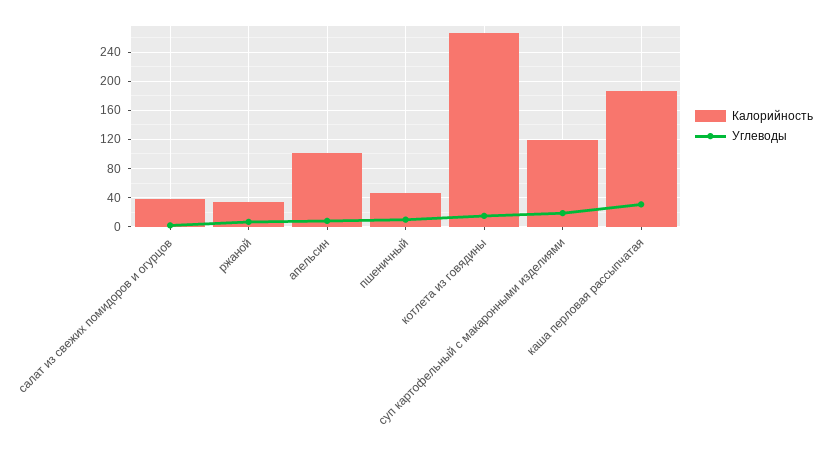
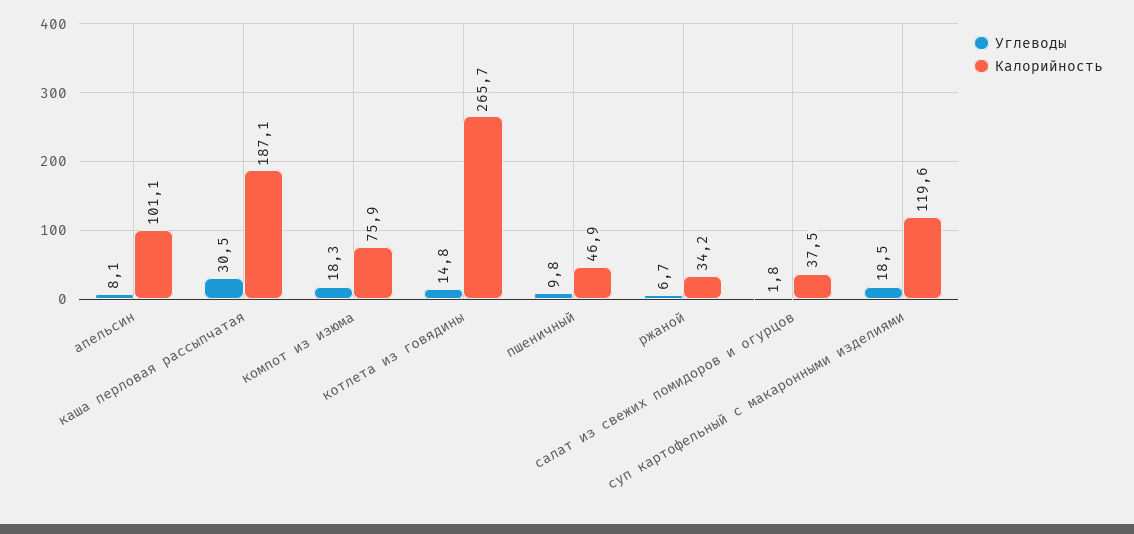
Углеводы, компот из изюма: none -> 18.3
Калорийность, компот из изюма: none -> 75.9

